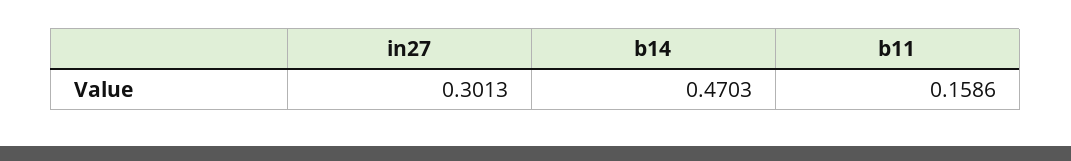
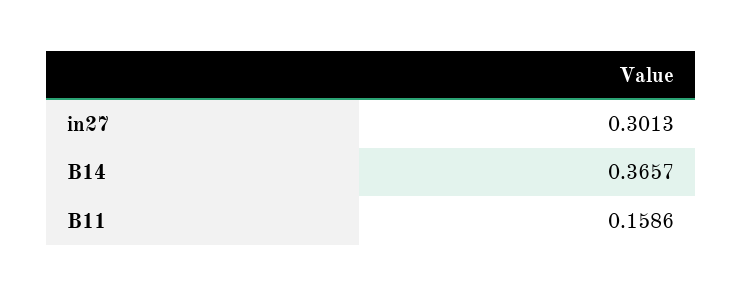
b14: 0.4703 -> 0.3657

